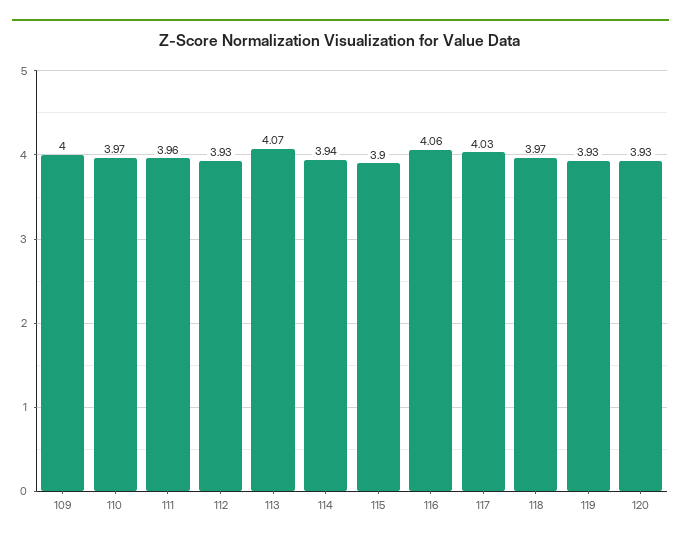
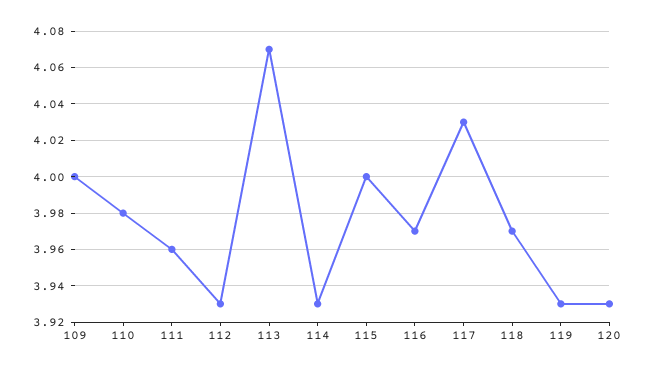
110: 3.97 -> 3.98
114: 3.94 -> 3.93
115: 3.9 -> 4
116: 4.06 -> 3.97

